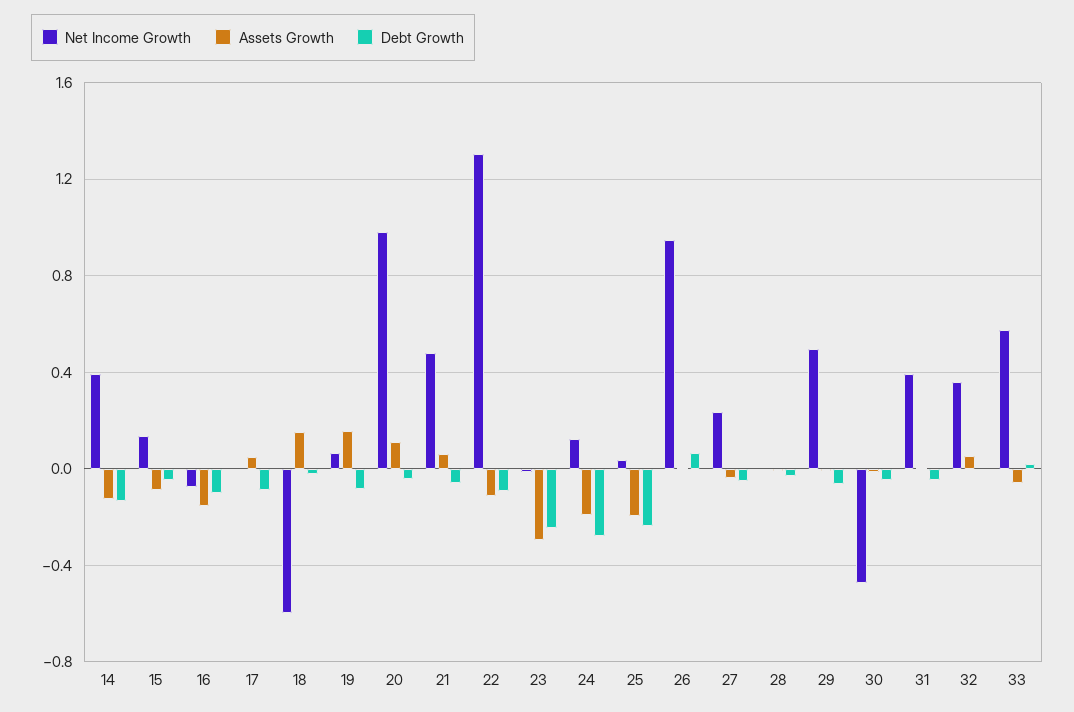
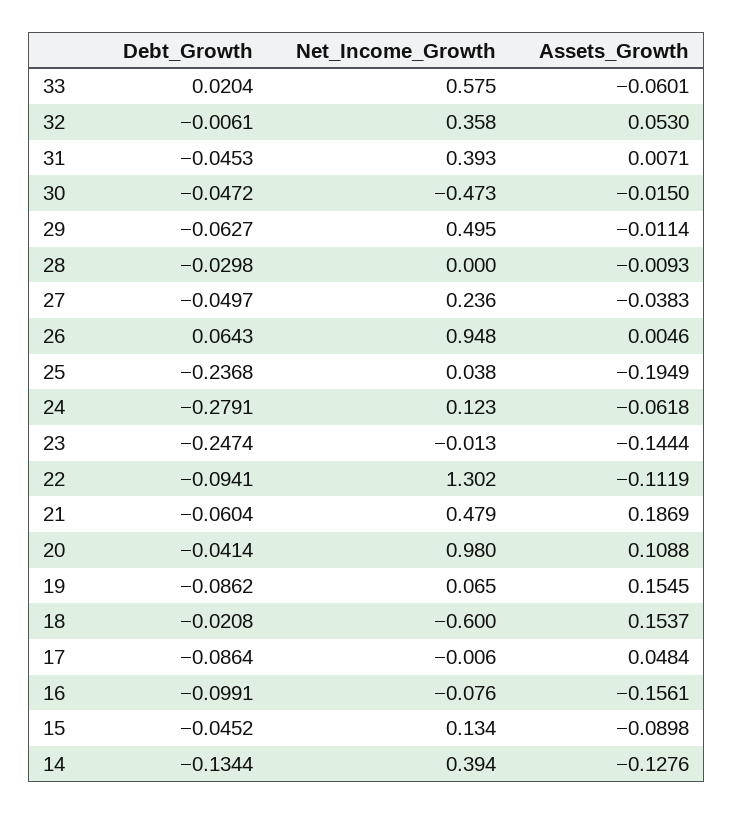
Assets Growth, 21: 0.05 -> 0.1869
Assets Growth, 23: -0.3 -> -0.1444
Assets Growth, 24: -0.2 -> -0.0618

